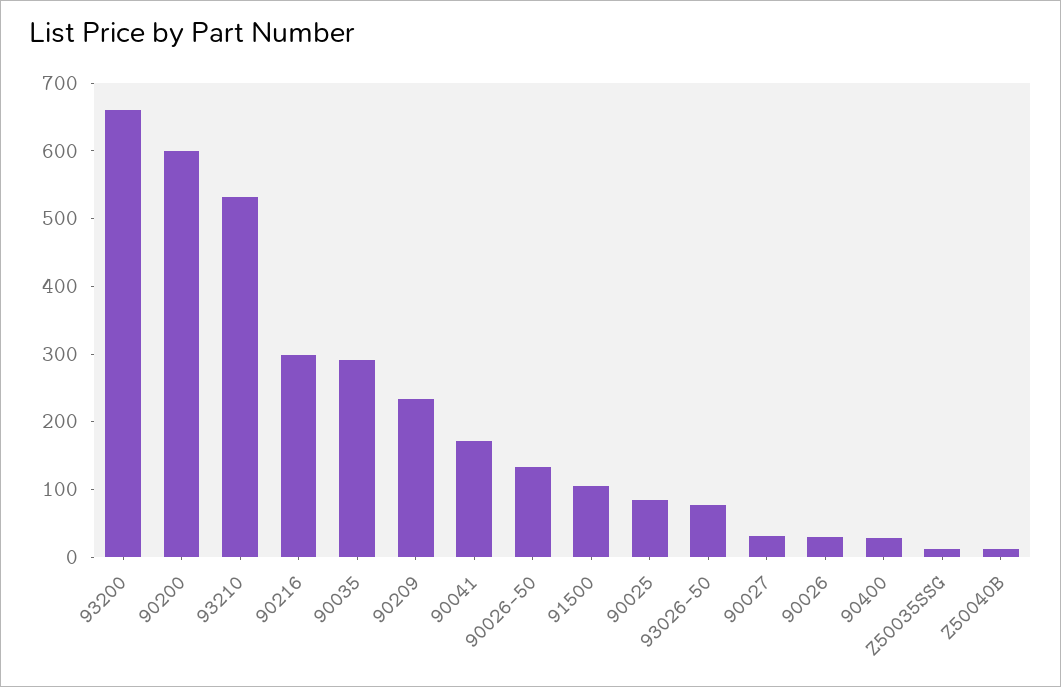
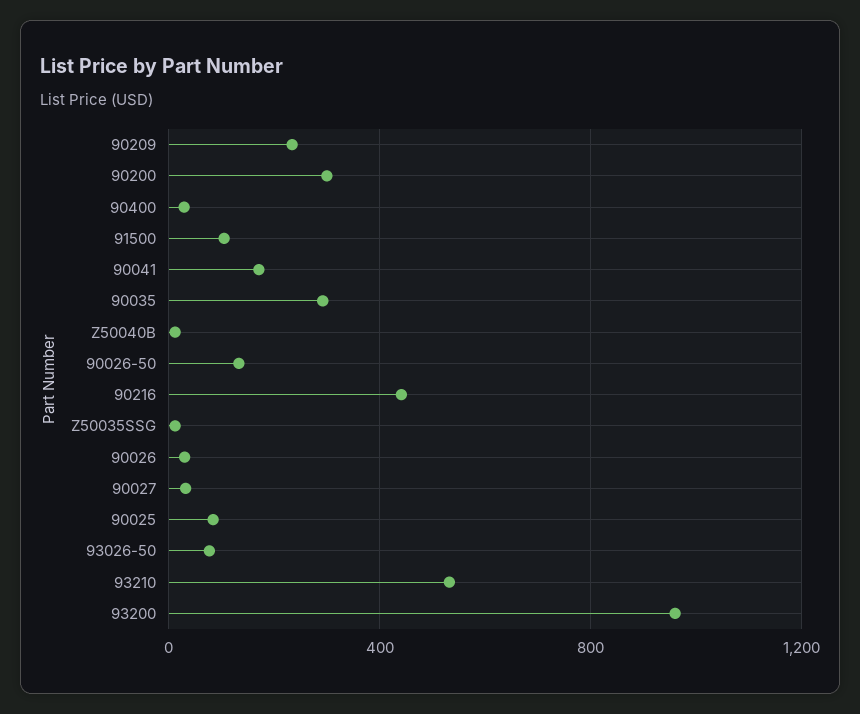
93200: 660 -> 950
90200: 600 -> 300
90216: 300 -> 450

